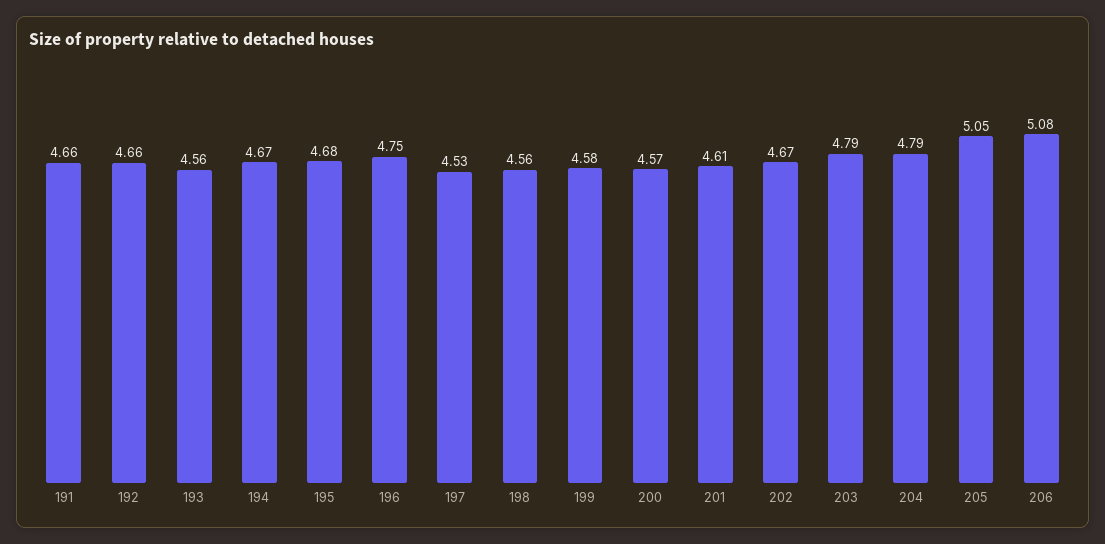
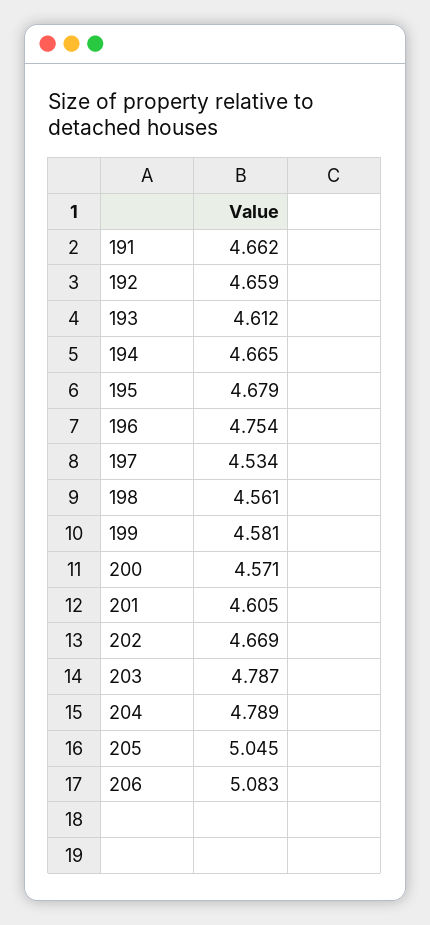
193: 4.56 -> 4.612

